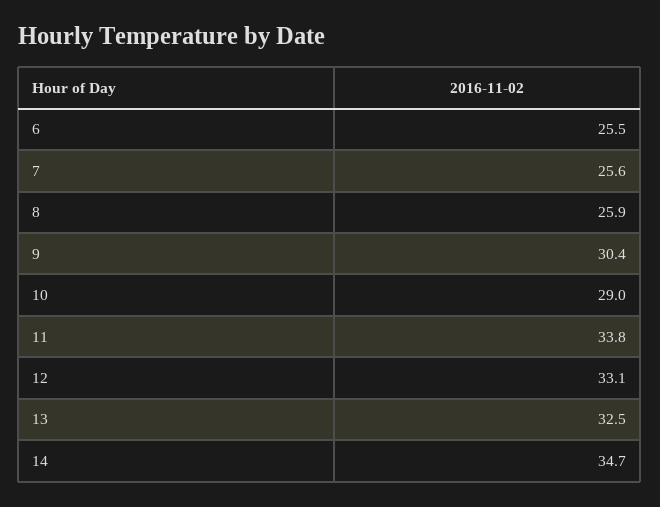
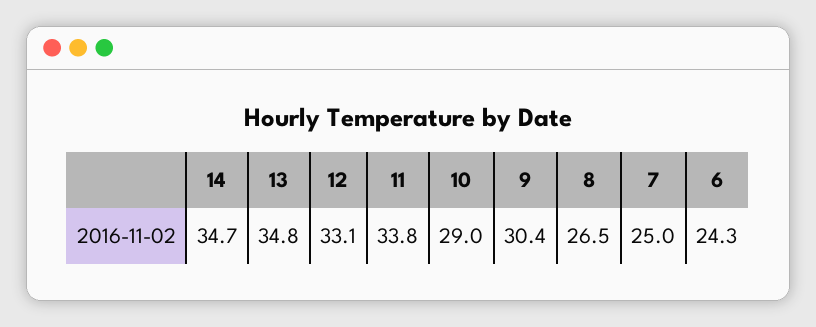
6: 25.5 -> 24.3
7: 25.6 -> 25
8: 25.9 -> 26.5
13: 32.5 -> 34.8

